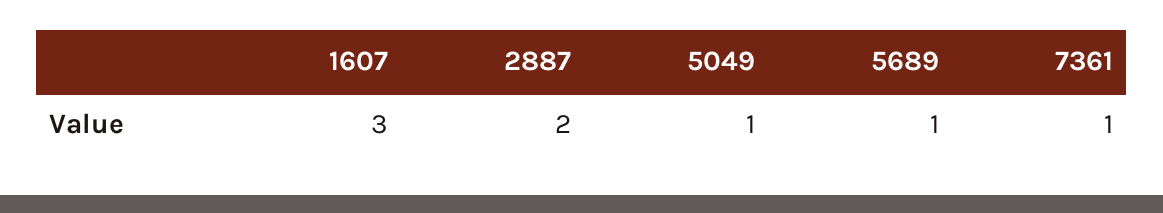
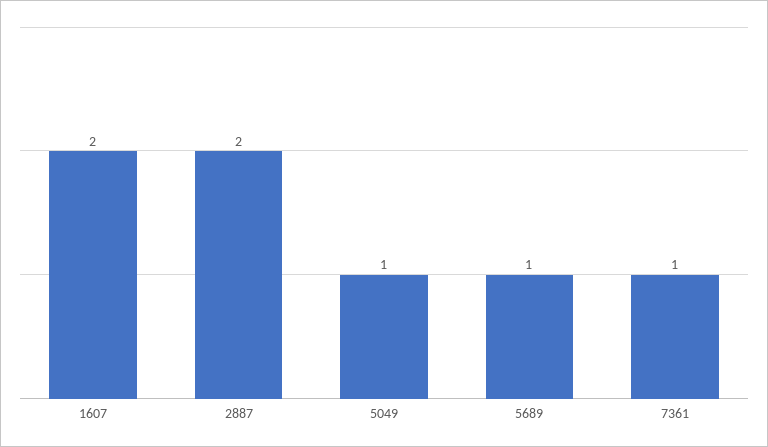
1607: 3 -> 2

